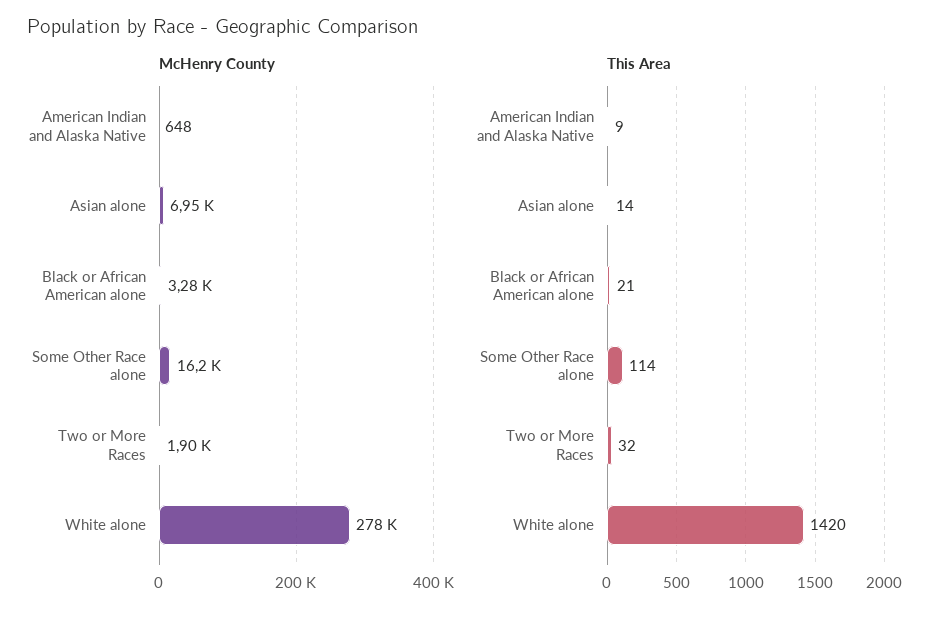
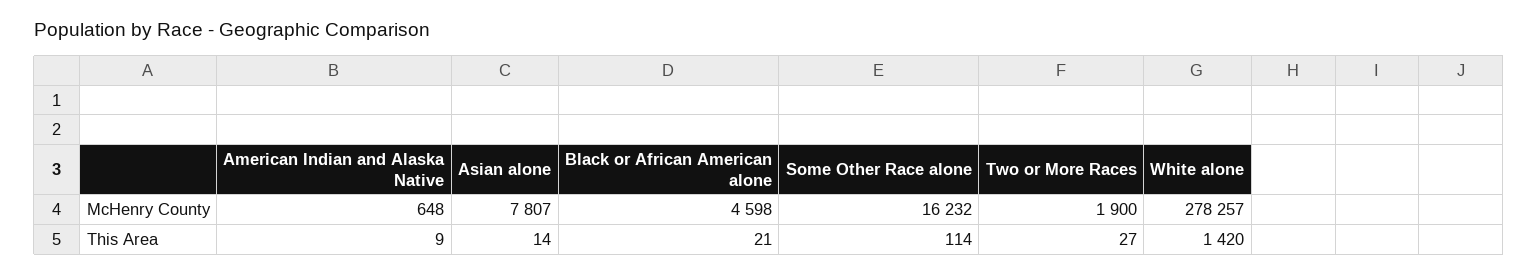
McHenry County, Asian alone: 6950 -> 7807
McHenry County, Black or African American alone: 3280 -> 4598
This Area, Two or More Races: 32 -> 27

